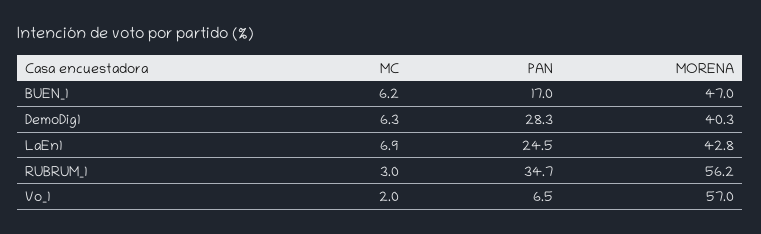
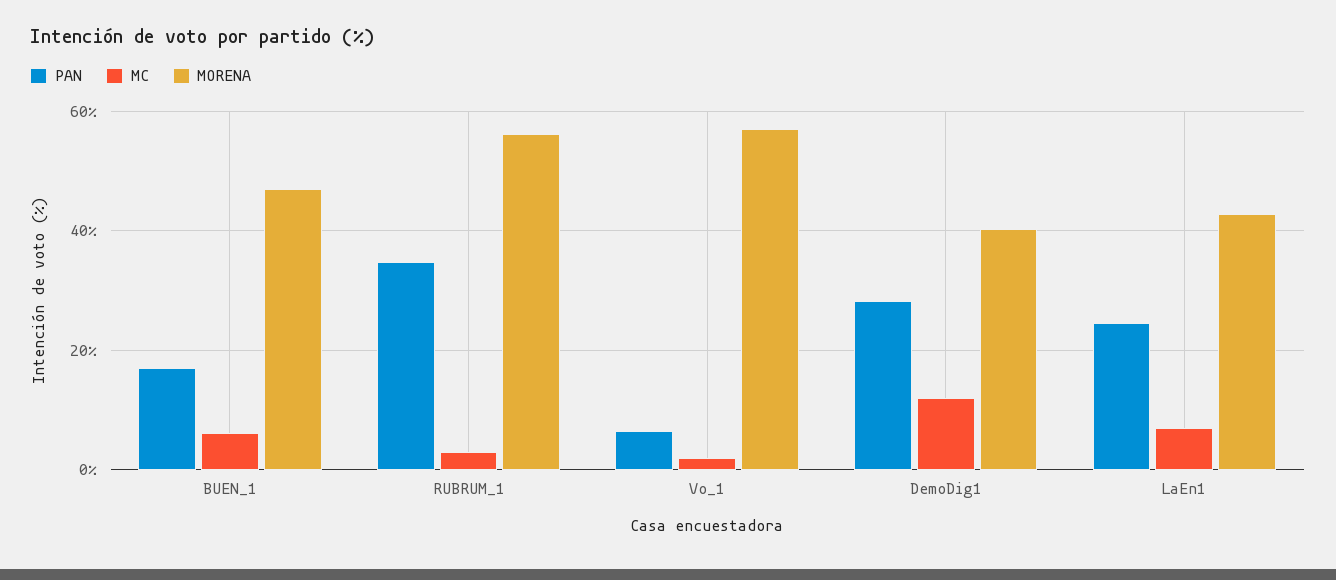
MC, DemoDig1: 6.3 -> 12

